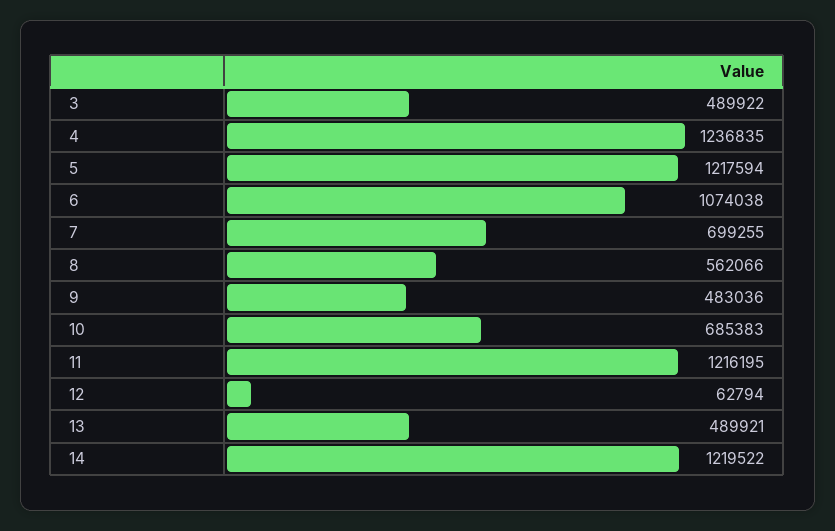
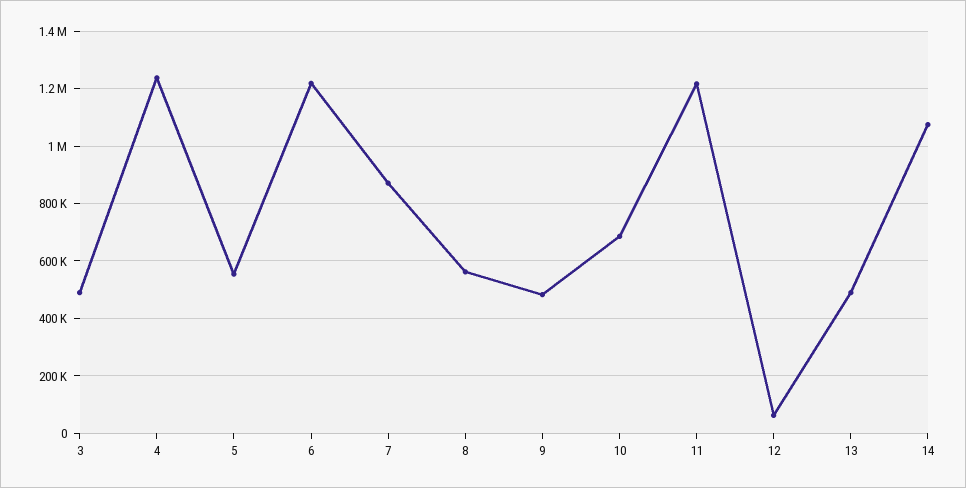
5: 1217594 -> 550000
6: 1074038 -> 1225000
7: 699255 -> 875000
14: 1219522 -> 1075000

